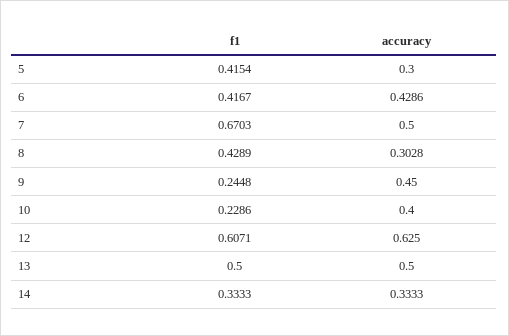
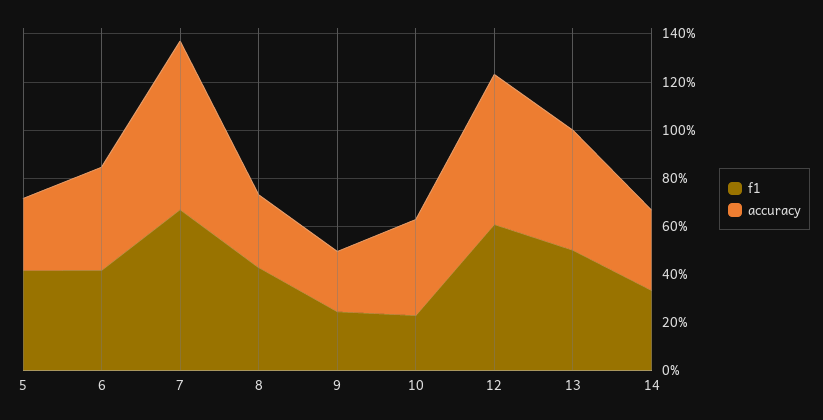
accuracy, 7: 0.5 -> 0.7
accuracy, 9: 0.45 -> 0.25

